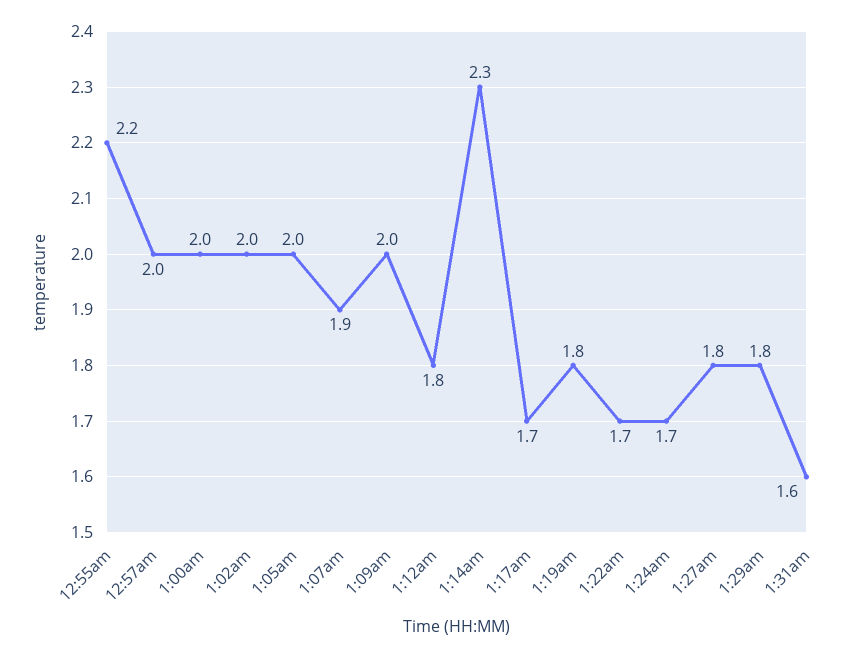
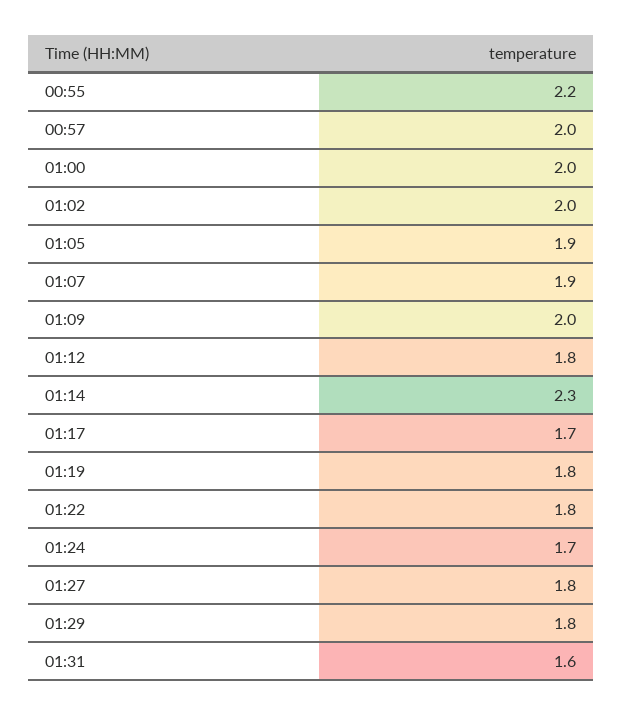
1:05am: 2 -> 1.9
1:22am: 1.7 -> 1.8

